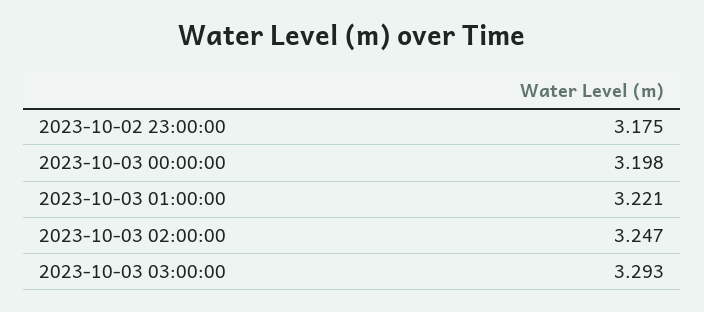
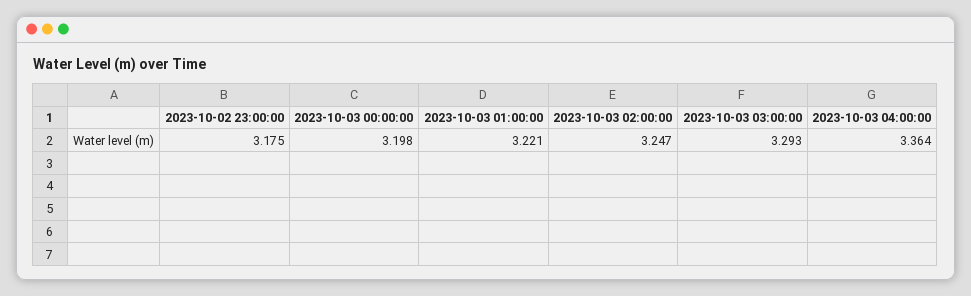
2023-10-03 04:00:00: none -> 3.364

